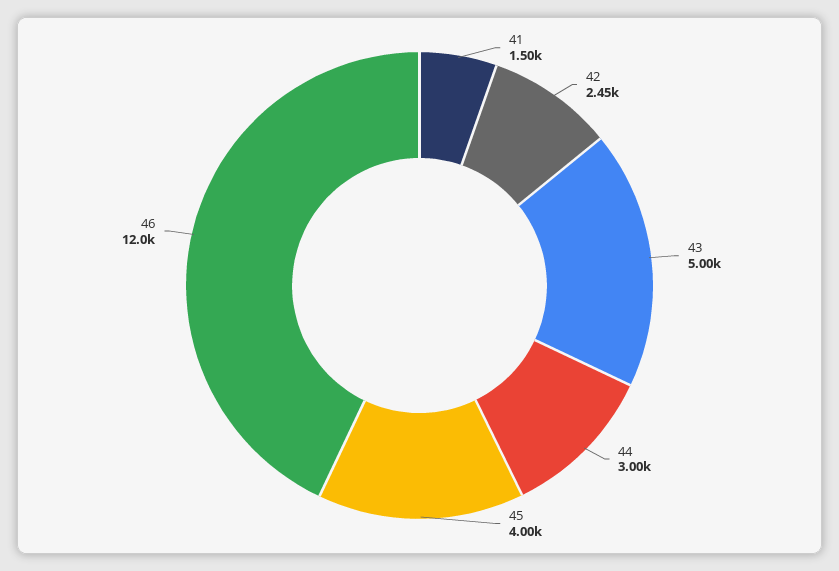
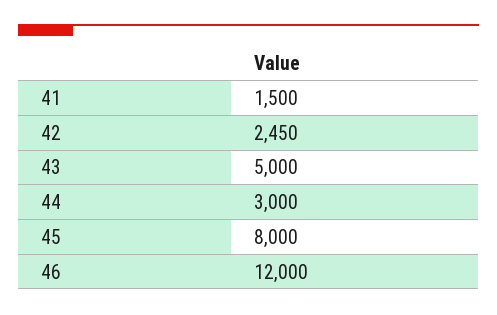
45: 4000 -> 8000

